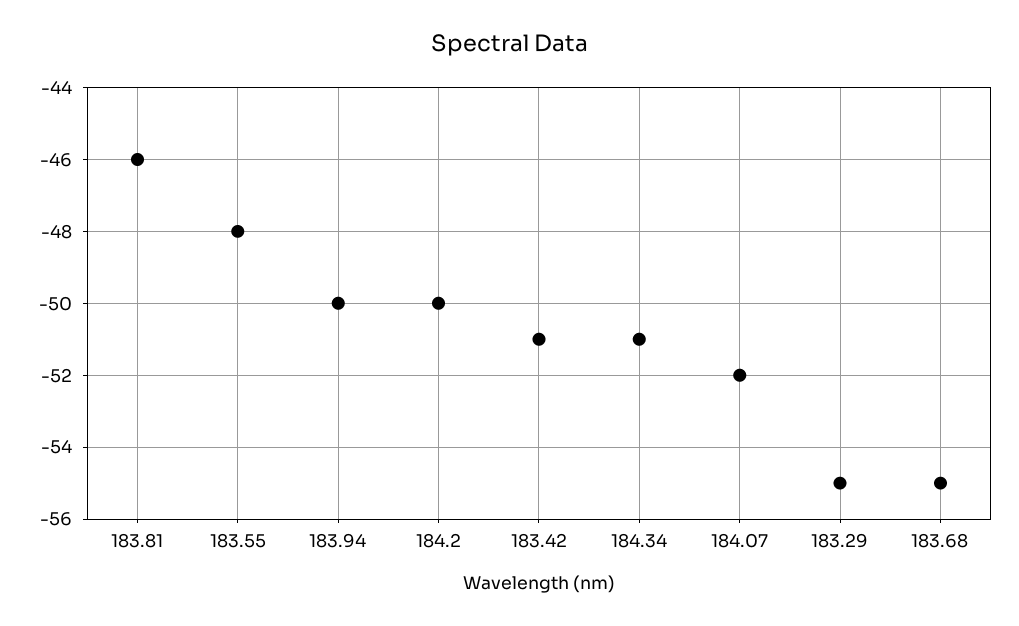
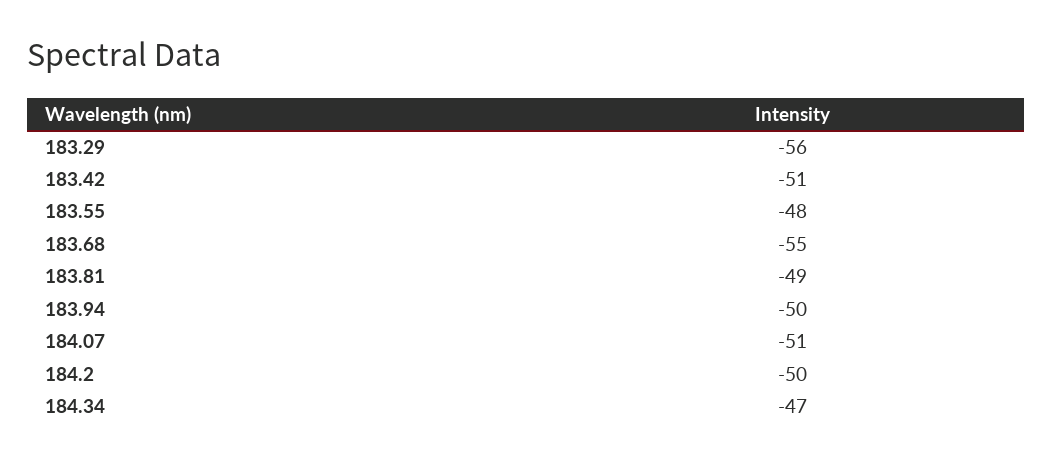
183.81: -46 -> -49
184.34: -51 -> -47
184.07: -52 -> -51
183.29: -55 -> -56

